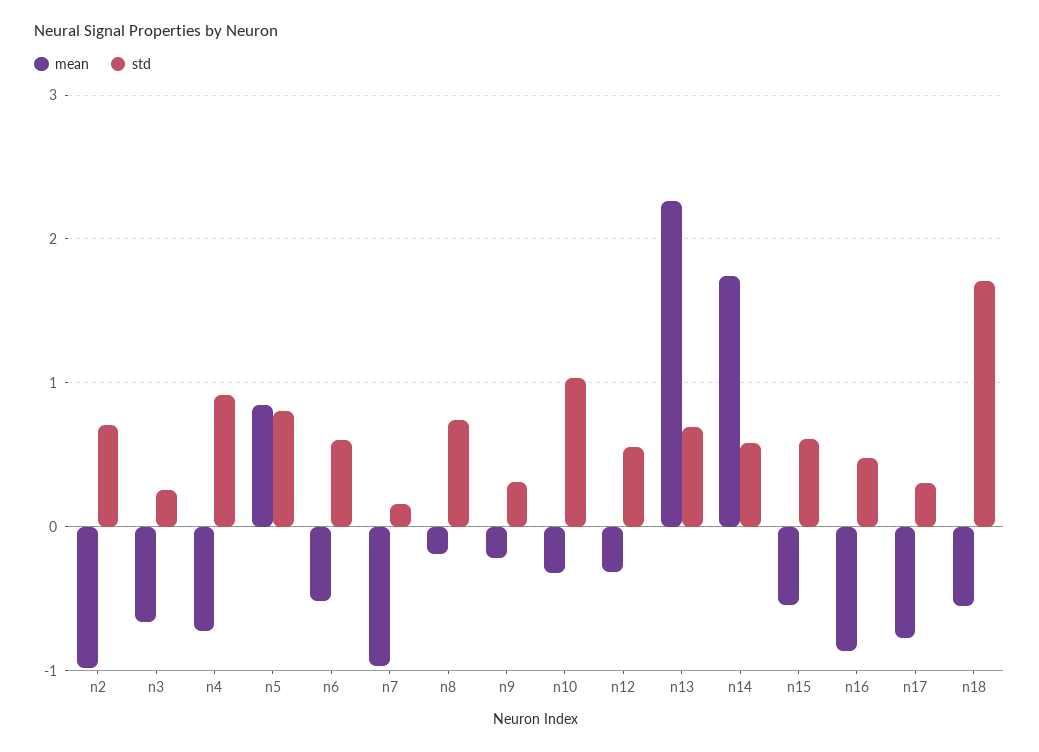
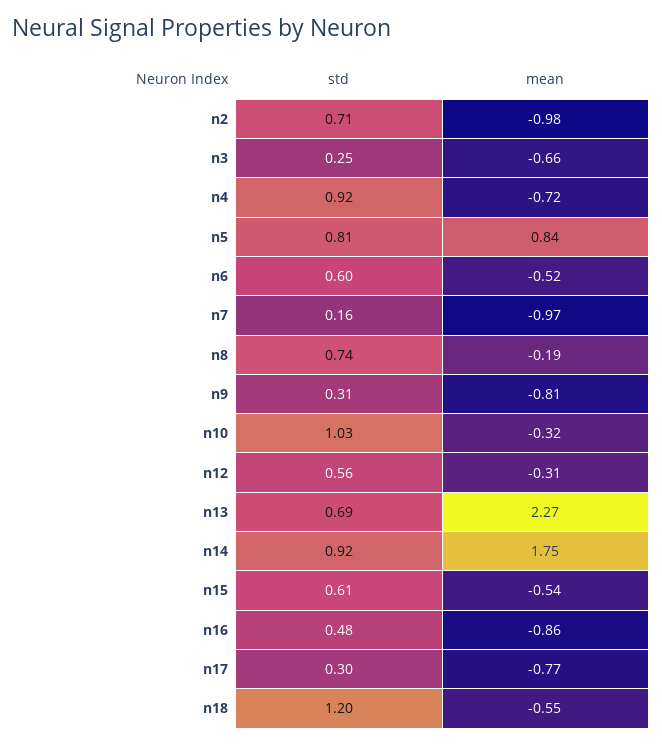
mean, n9: -0.2 -> -0.81
std, n14: 0.6 -> 0.92
std, n18: 1.7 -> 1.2

